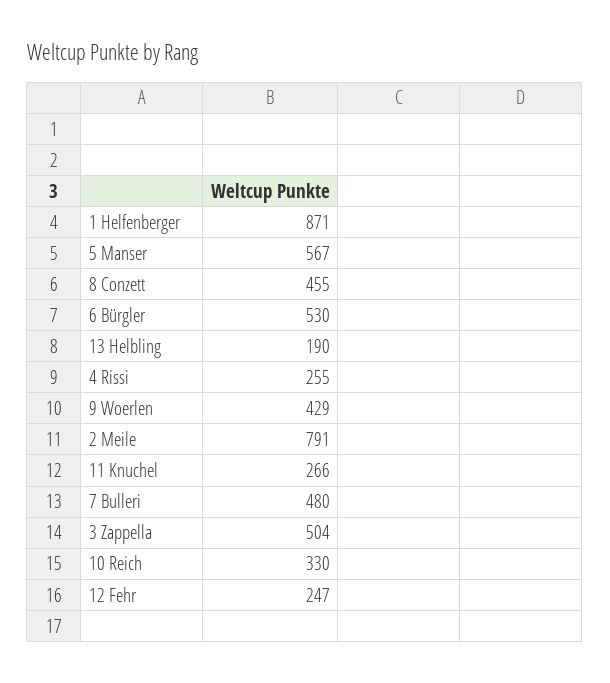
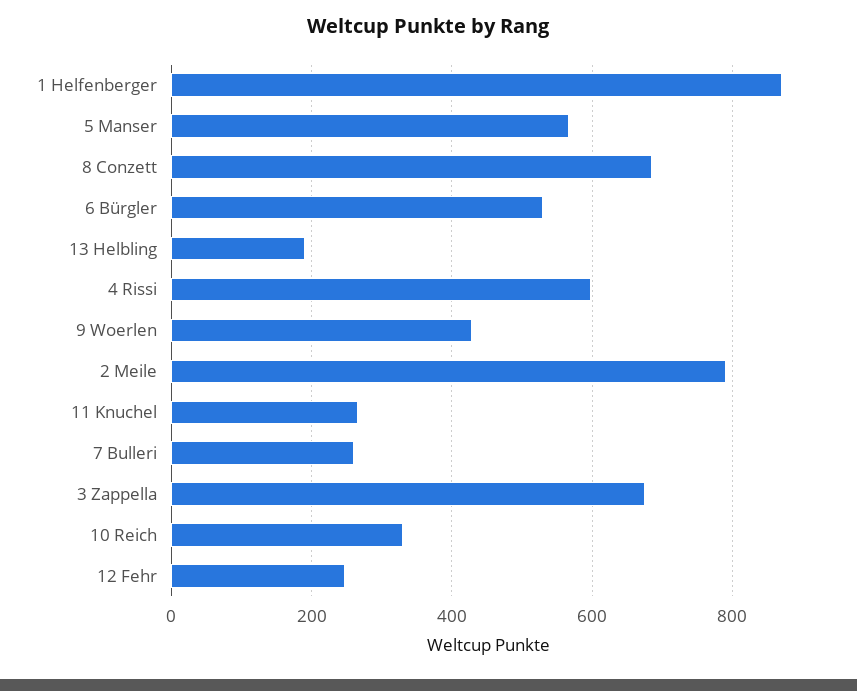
8 Conzett: 455 -> 680
4 Rissi: 255 -> 600
7 Bulleri: 480 -> 260
3 Zappella: 504 -> 680

